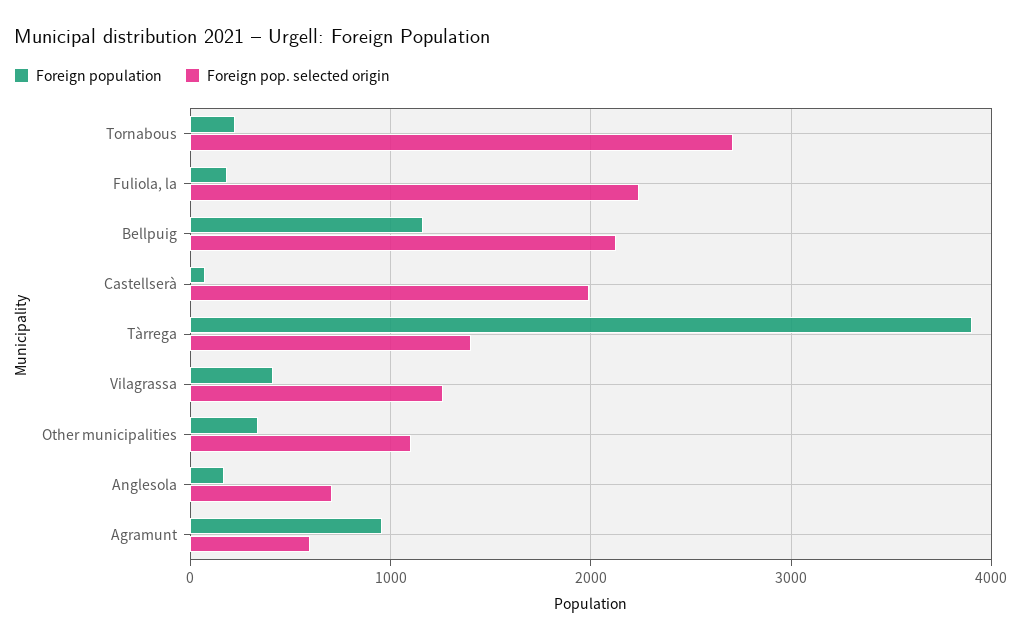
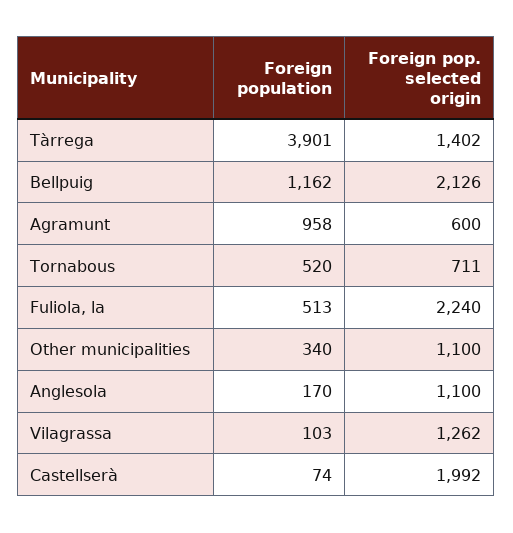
Foreign population, Tornabous: 200 -> 520
Foreign pop. selected origin, Tornabous: 2700 -> 711
Foreign population, Fuliola, la: 200 -> 513
Foreign population, Vilagrassa: 400 -> 103
Foreign pop. selected origin, Anglesola: 700 -> 1100

